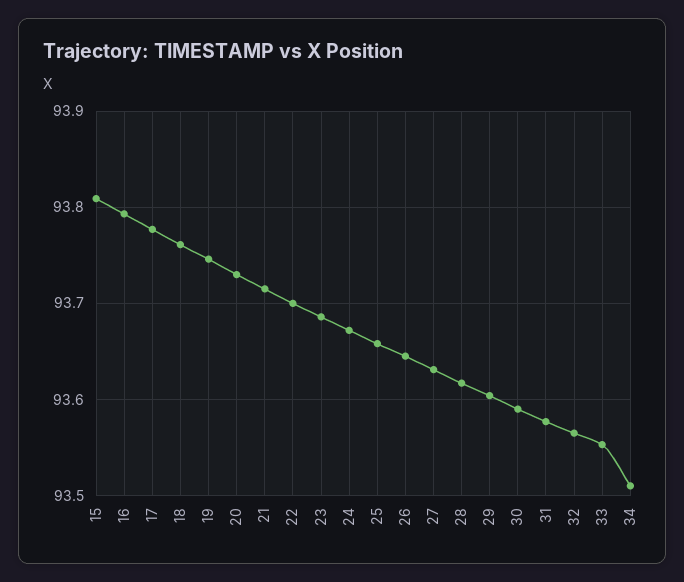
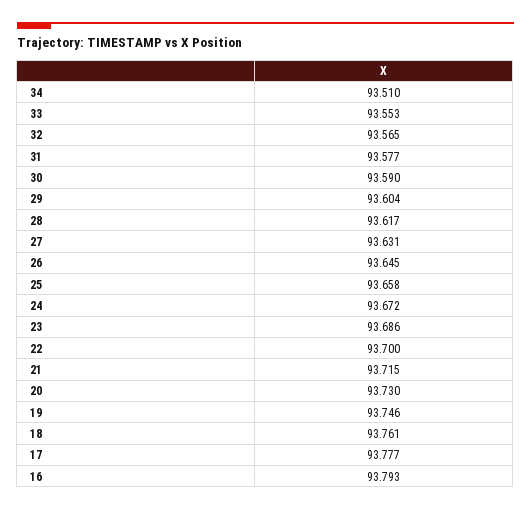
15: 93.81 -> none

